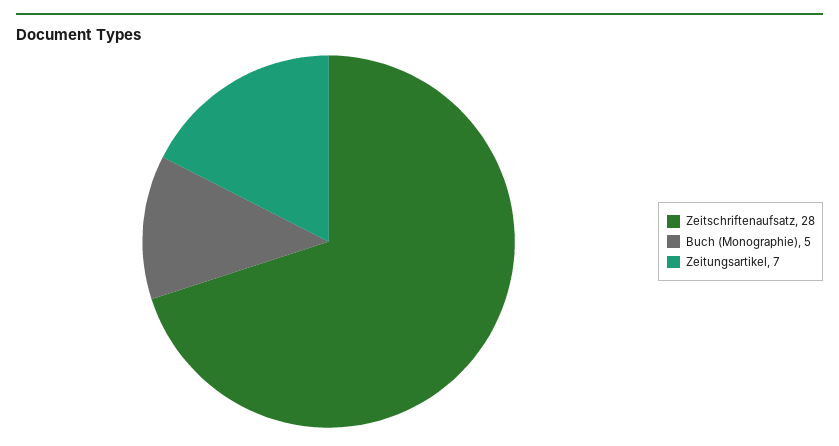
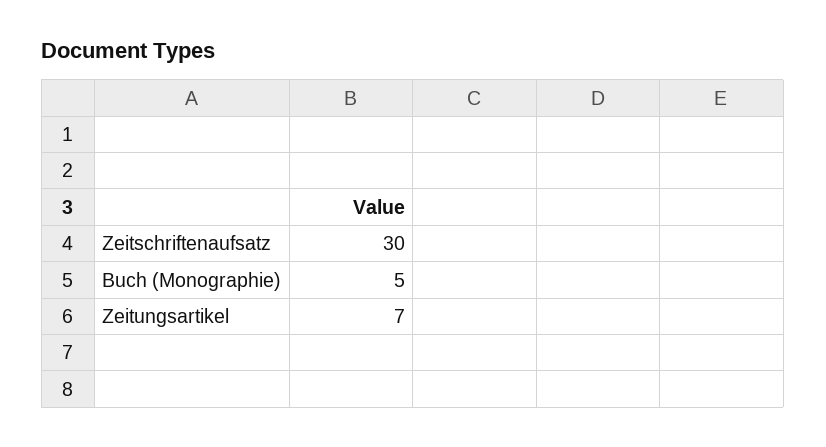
Zeitschriftenaufsatz: 28 -> 30

